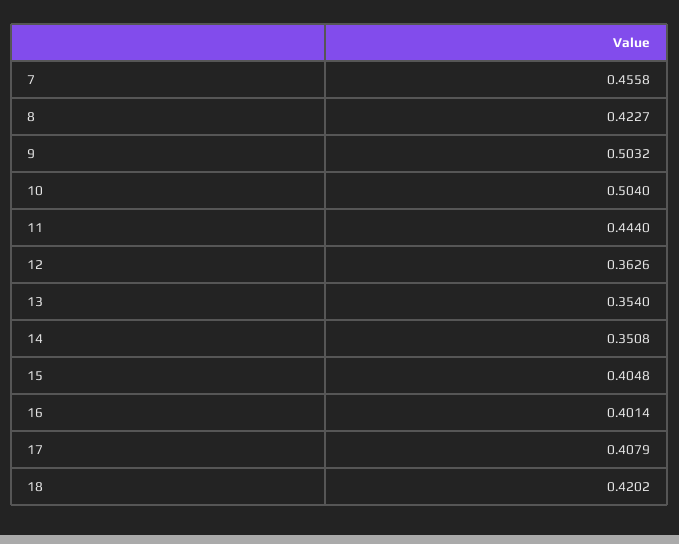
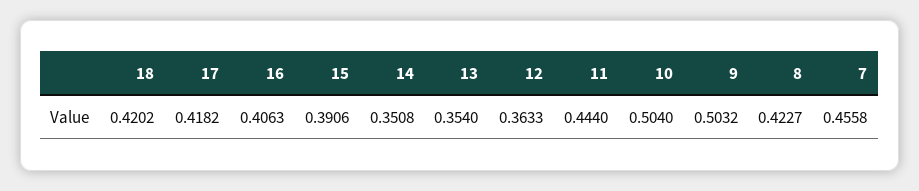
12: 0.3626 -> 0.3633
15: 0.4048 -> 0.3906
16: 0.4014 -> 0.4063
17: 0.4079 -> 0.4182

